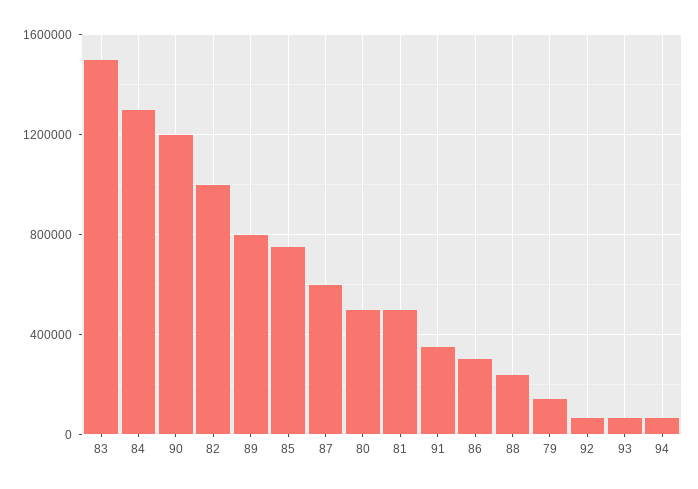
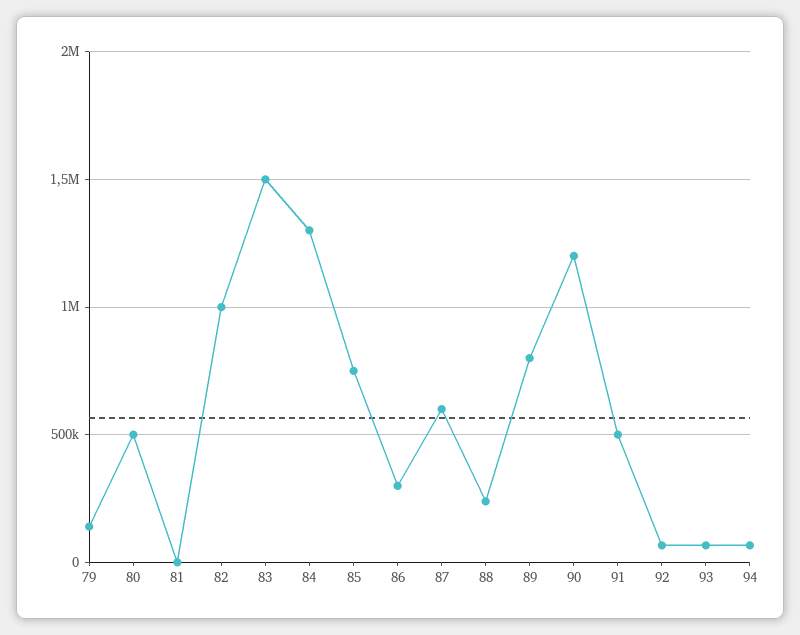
81: 500000 -> 0
91: 350000 -> 500000

